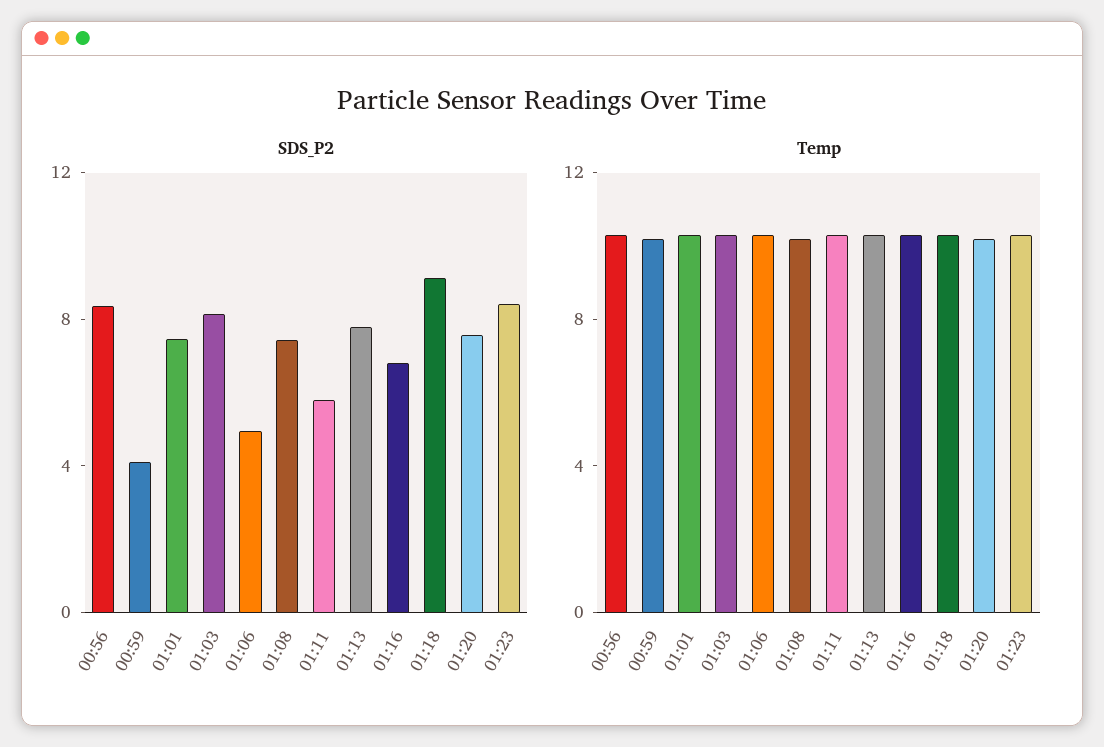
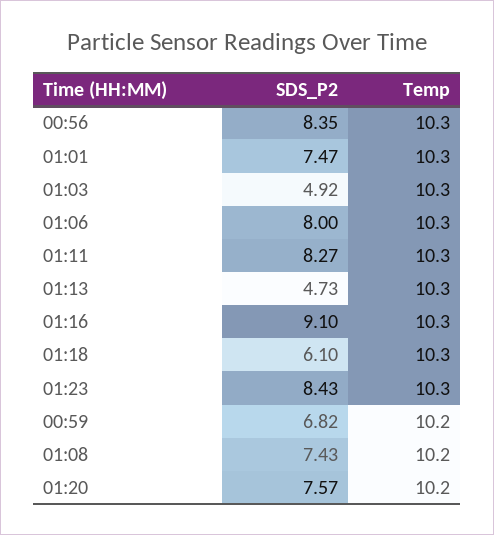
SDS_P2, 00:59: 4 -> 6.82
SDS_P2, 01:03: 8 -> 4.92
SDS_P2, 01:06: 5 -> 8
SDS_P2, 01:11: 6 -> 8.27
SDS_P2, 01:13: 8 -> 4.73
SDS_P2, 01:16: 7 -> 9.1
SDS_P2, 01:18: 9 -> 6.1

